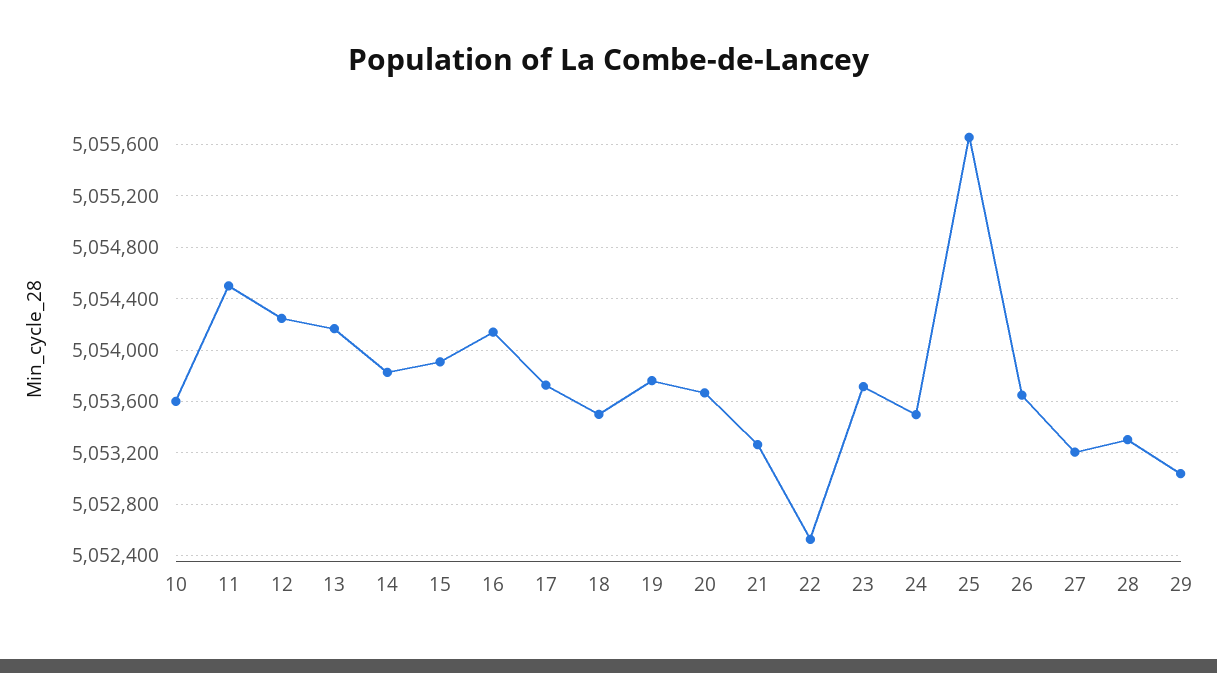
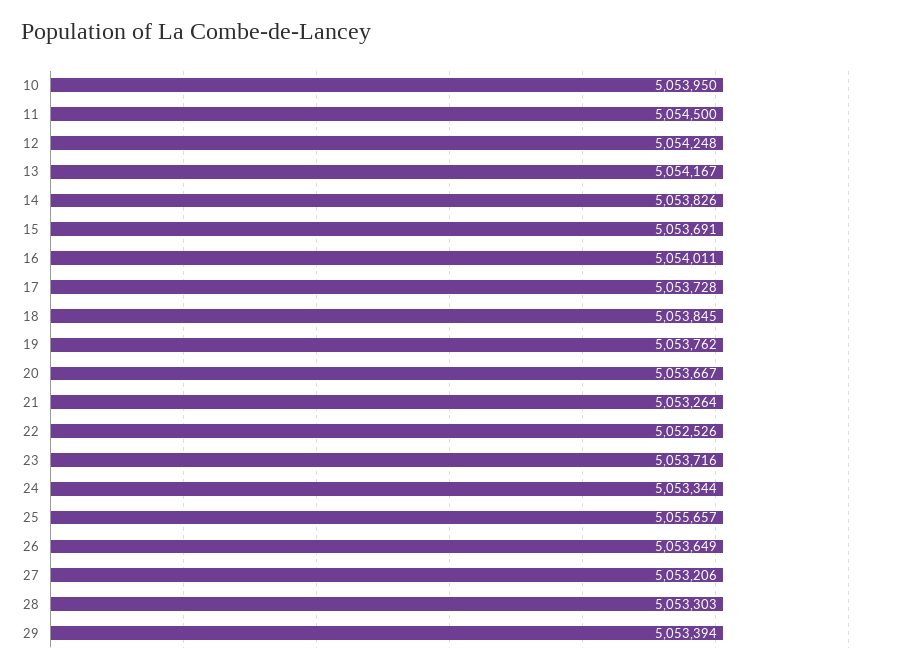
10: 5053600 -> 5053950
15: 5053900 -> 5053691
16: 5054150 -> 5054011
18: 5053500 -> 5053845
24: 5053500 -> 5053344
29: 5053050 -> 5053394

